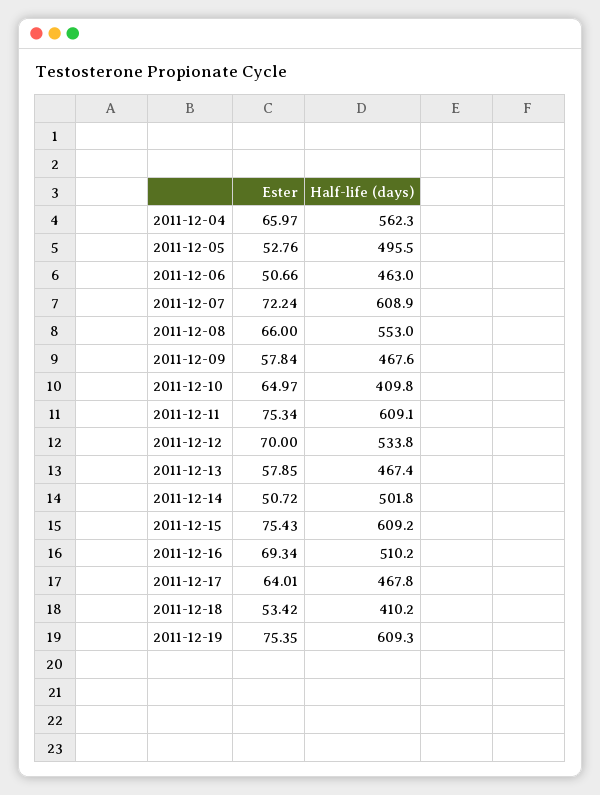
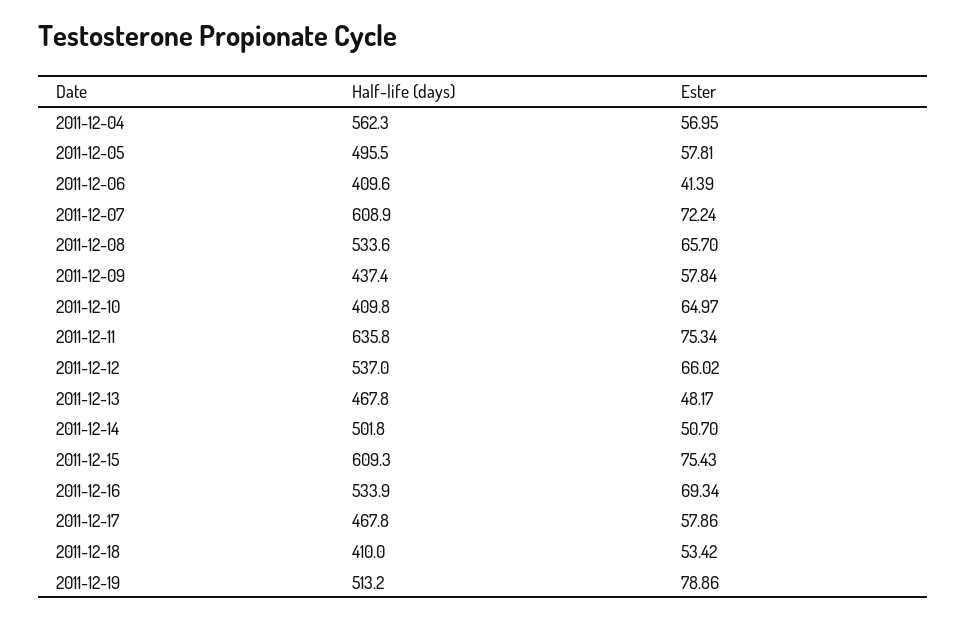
Ester, 2011-12-04: 65.97 -> 56.95
Ester, 2011-12-05: 52.76 -> 57.81
Ester, 2011-12-06: 50.66 -> 41.39
Half-life (days), 2011-12-06: 463 -> 409.6
Ester, 2011-12-08: 66 -> 65.7
Half-life (days), 2011-12-08: 553 -> 533.6
Half-life (days), 2011-12-09: 467.6 -> 437.4
Half-life (days), 2011-12-11: 609.1 -> 635.8
Ester, 2011-12-12: 70 -> 66.02
Half-life (days), 2011-12-12: 533.8 -> 537
Ester, 2011-12-13: 57.85 -> 48.17
Half-life (days), 2011-12-13: 467.4 -> 467.8
Ester, 2011-12-14: 50.72 -> 50.7
Half-life (days), 2011-12-15: 609.2 -> 609.3
Half-life (days), 2011-12-16: 510.2 -> 533.9
Ester, 2011-12-17: 64.01 -> 57.86
Half-life (days), 2011-12-18: 410.2 -> 410
Ester, 2011-12-19: 75.35 -> 78.86
Half-life (days), 2011-12-19: 609.3 -> 513.2

